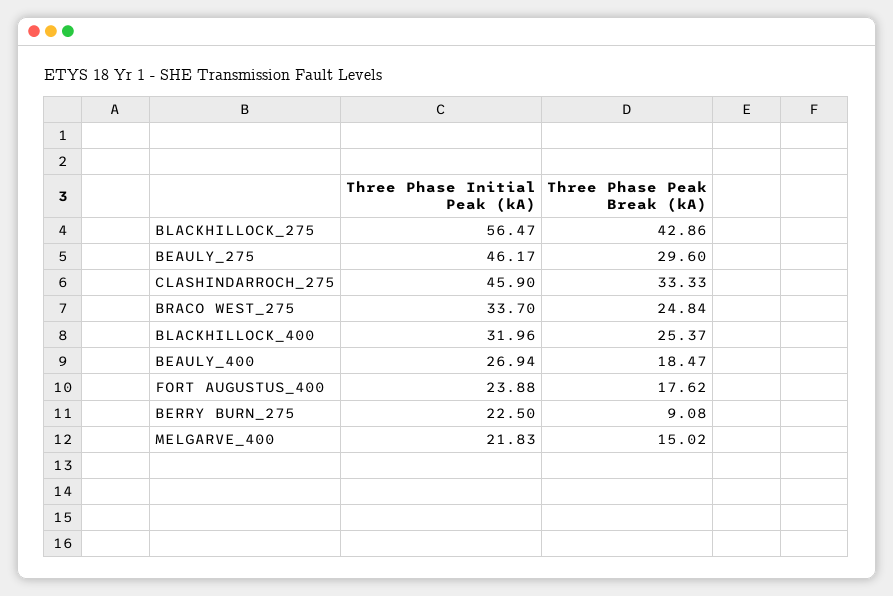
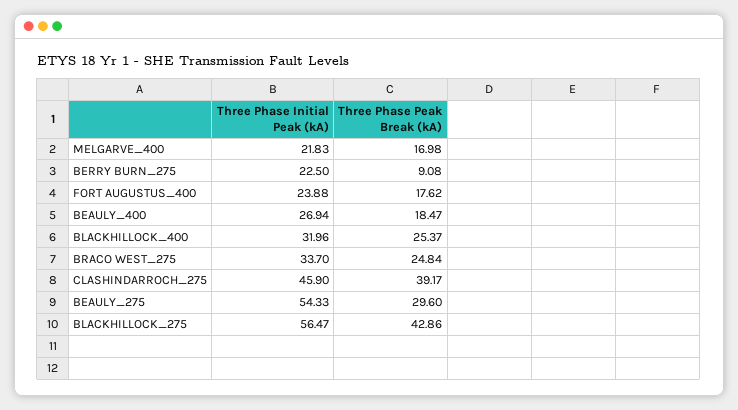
Three Phase Initial Peak (kA), BEAULY_275: 46.17 -> 54.33
Three Phase Peak Break (kA), CLASHINDARROCH_275: 33.33 -> 39.17
Three Phase Peak Break (kA), MELGARVE_400: 15.02 -> 16.98

